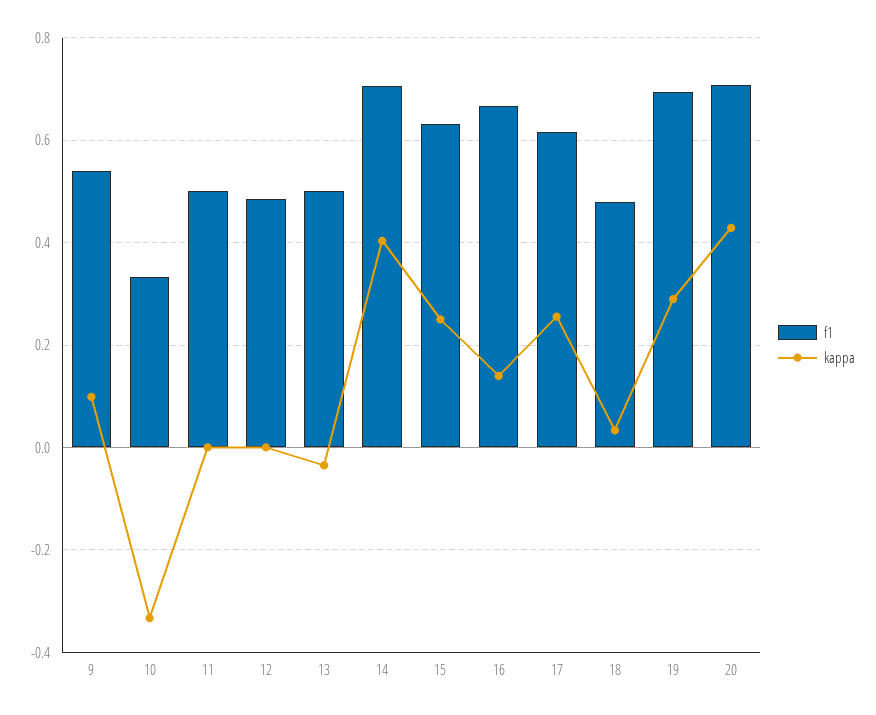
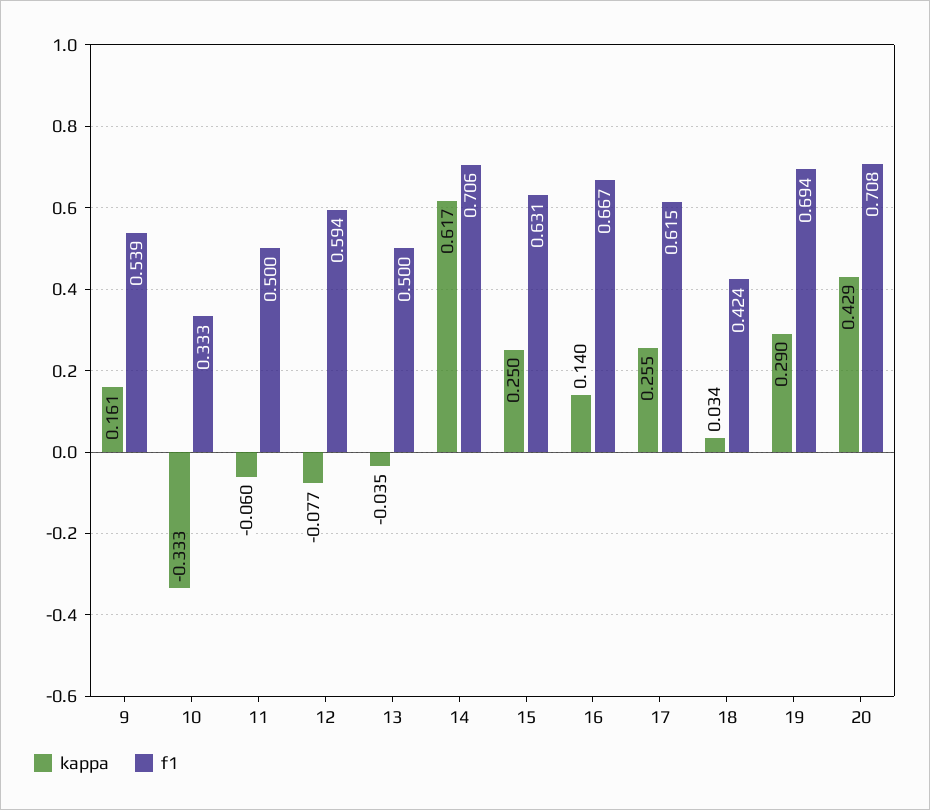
kappa, 9: 0.1 -> 0.161
kappa, 11: 0 -> -0.06
f1, 12: 0.48 -> 0.594
kappa, 12: 0 -> -0.077
kappa, 14: 0.4 -> 0.617
f1, 18: 0.48 -> 0.424

